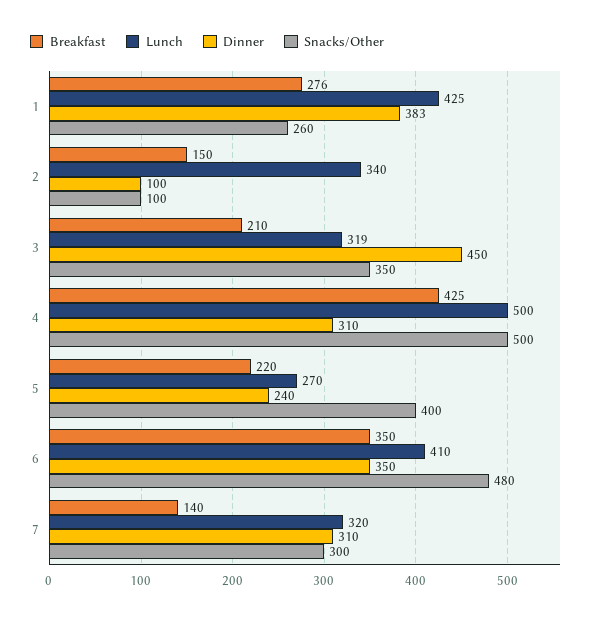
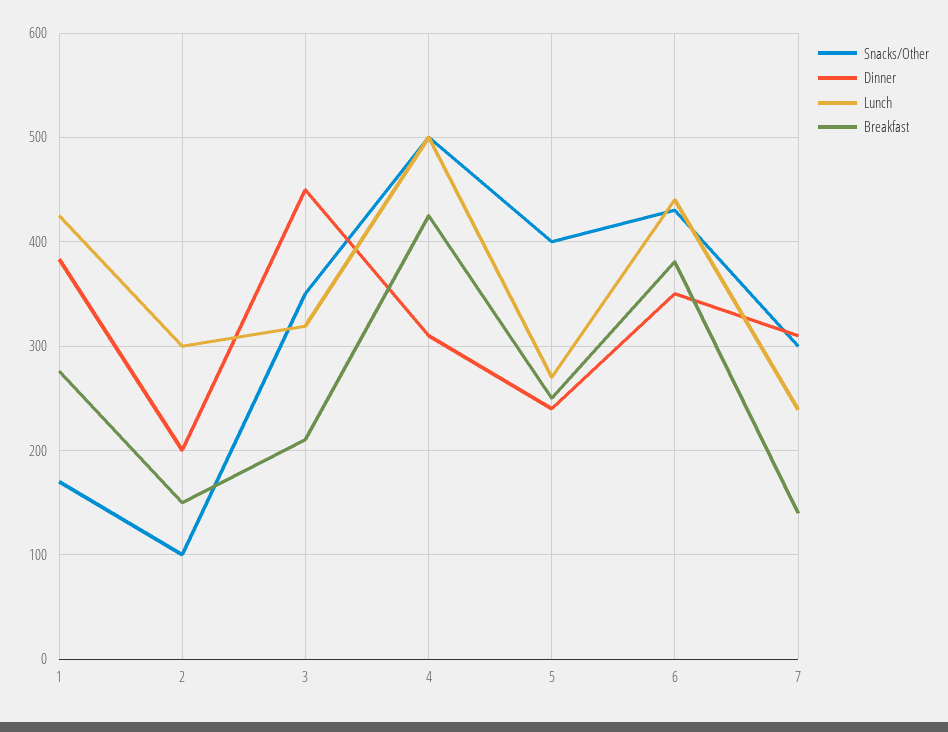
Snacks/Other, 1: 260 -> 170
Lunch, 2: 340 -> 300
Dinner, 2: 100 -> 200
Breakfast, 5: 220 -> 250
Breakfast, 6: 350 -> 380
Lunch, 6: 410 -> 440
Snacks/Other, 6: 480 -> 430
Lunch, 7: 320 -> 240

